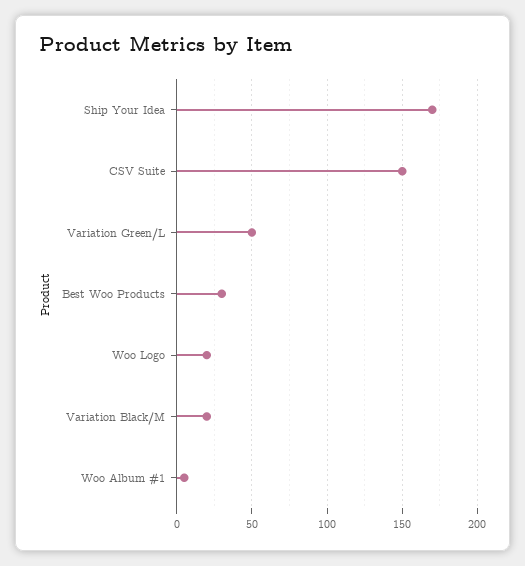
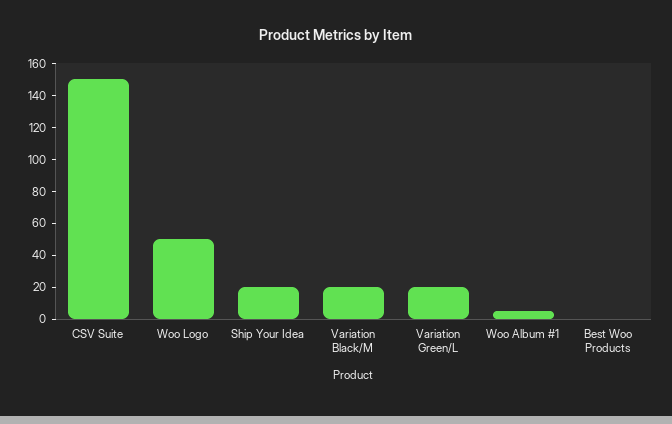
Ship Your Idea: 170 -> 20
Variation Green/L: 50 -> 20
Best Woo Products: 30 -> 0
Woo Logo: 20 -> 50

